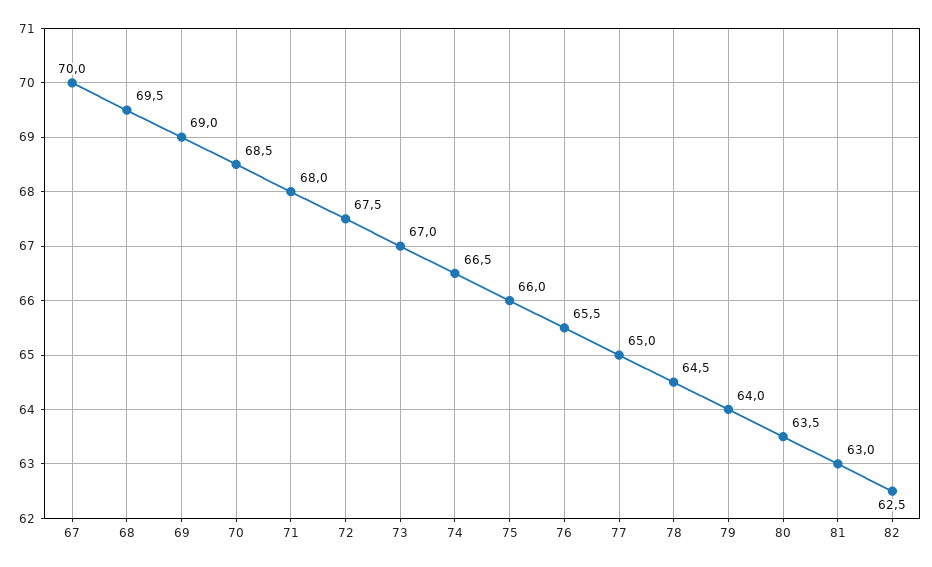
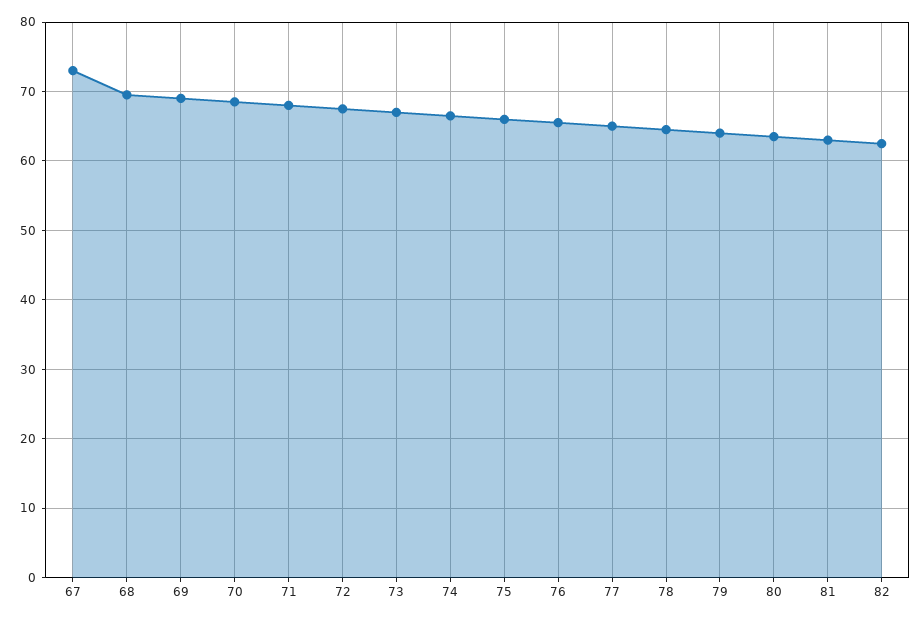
67: 70 -> 73

